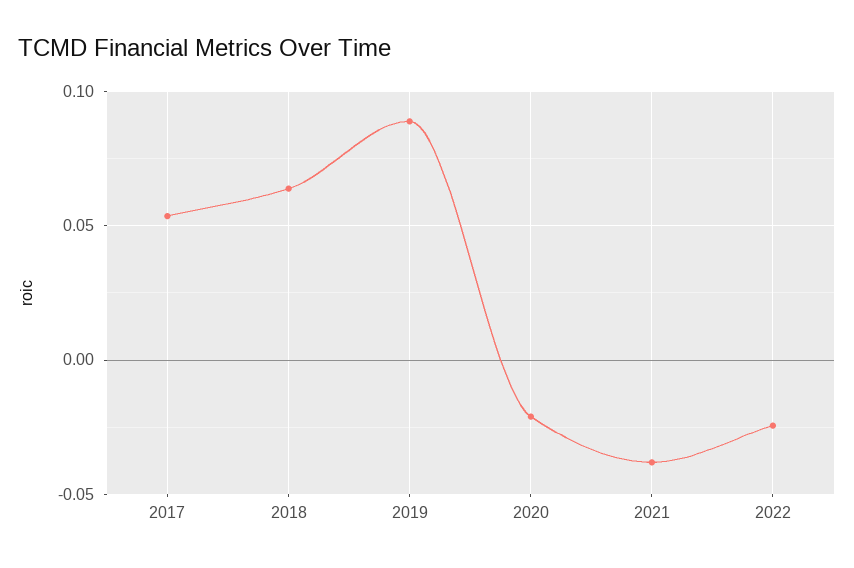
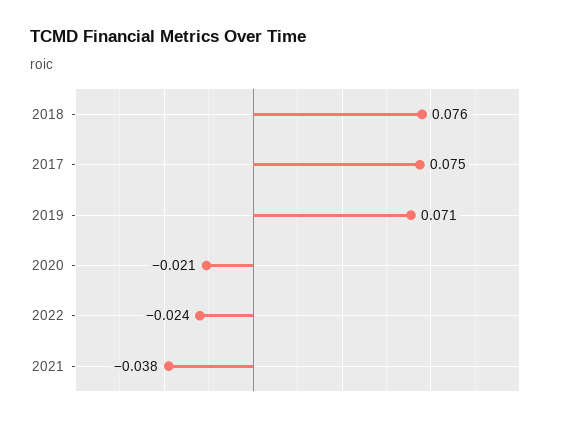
2017: 0.055 -> 0.075
2018: 0.065 -> 0.076
2019: 0.09 -> 0.071

